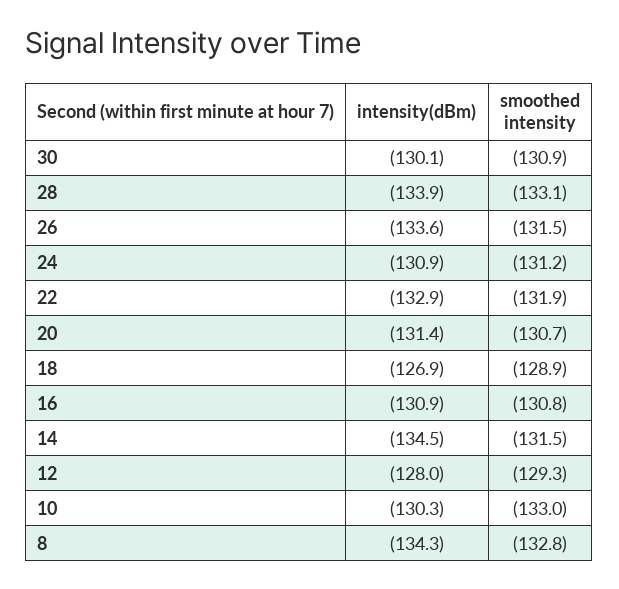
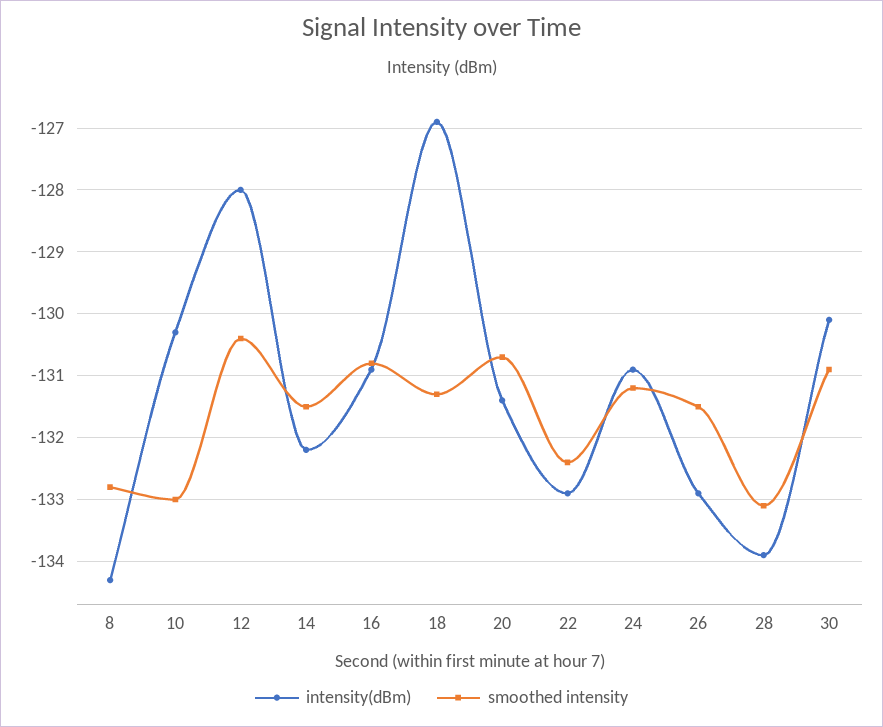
intensity(dBm), 26: -133.6 -> -132.9
smoothed intensity, 22: -131.9 -> -132.4
smoothed intensity, 18: -128.9 -> -131.3
intensity(dBm), 14: -134.5 -> -132.2
smoothed intensity, 12: -129.3 -> -130.4

